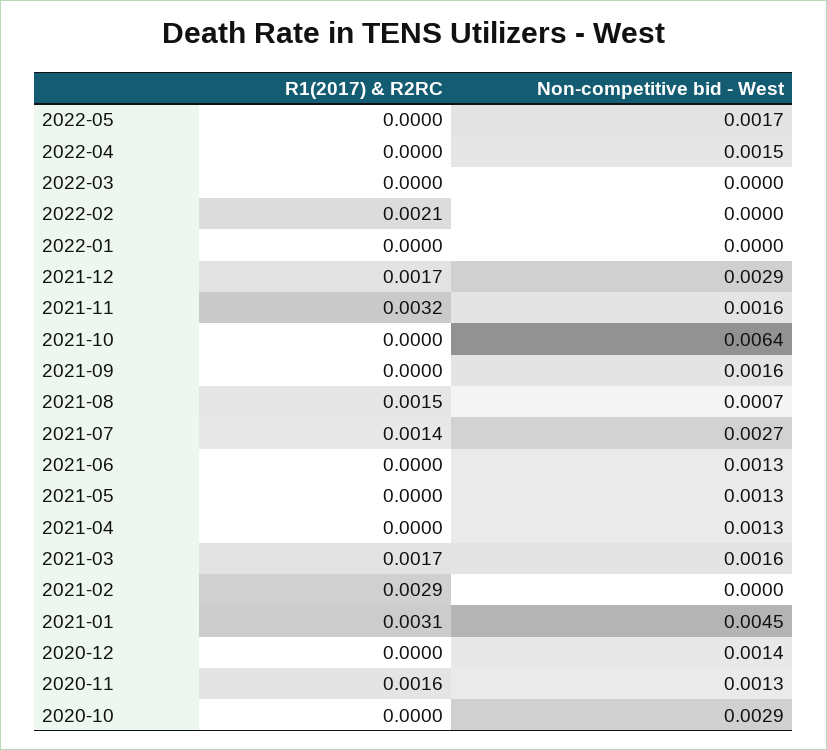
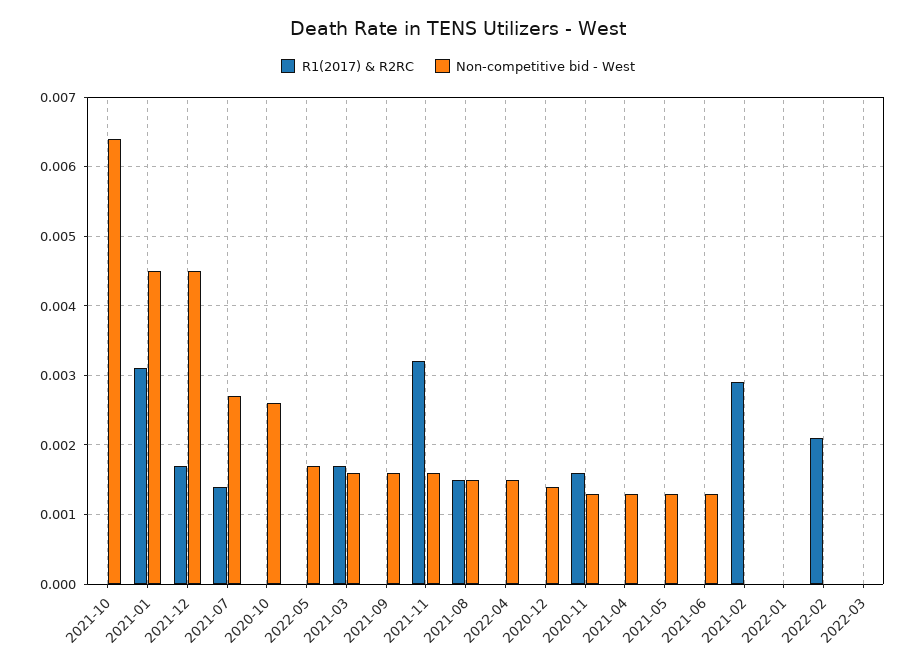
Non-competitive bid - West, 2021-12: 0.0029 -> 0.0045
Non-competitive bid - West, 2021-08: 0.0007 -> 0.0015
Non-competitive bid - West, 2020-10: 0.0029 -> 0.0026

